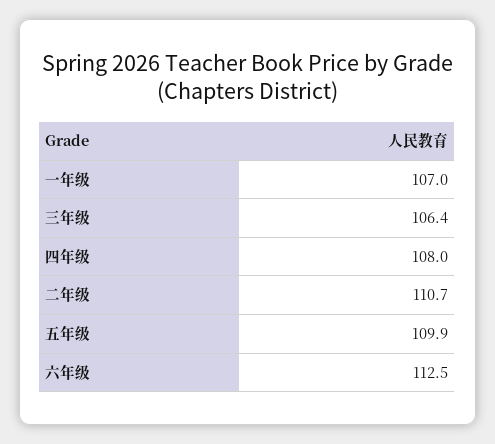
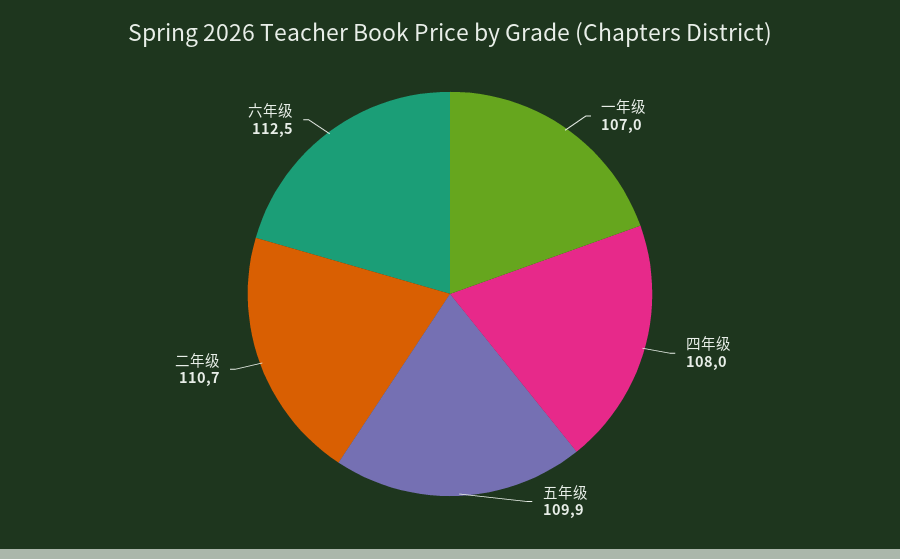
三年级: 106.4 -> none

